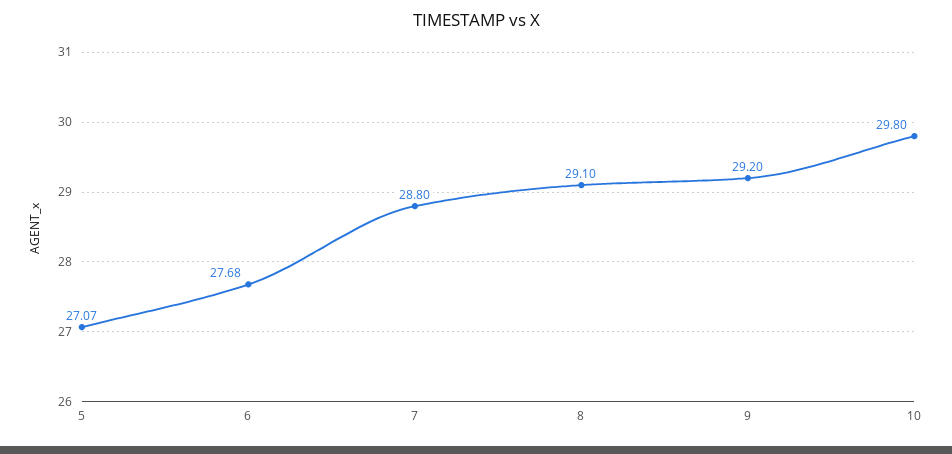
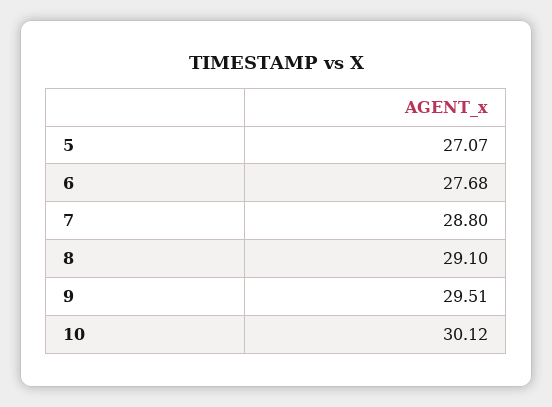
9: 29.2 -> 29.51
10: 29.8 -> 30.12

